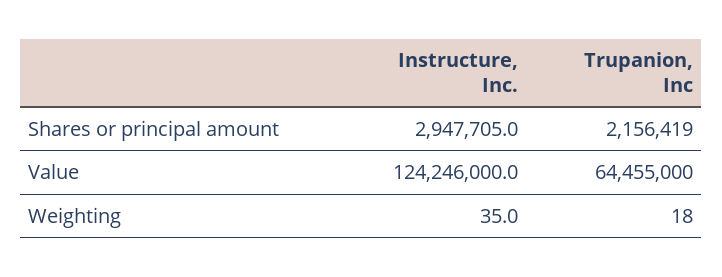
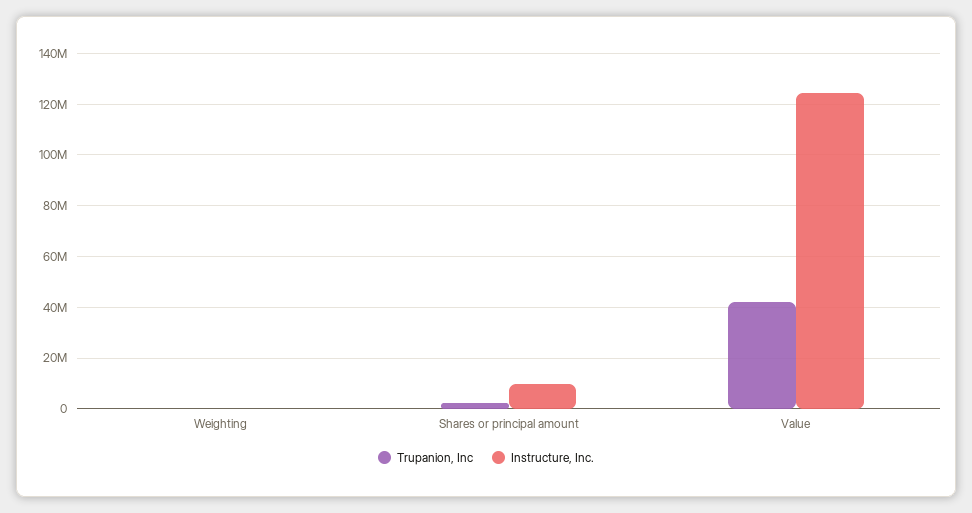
Instructure, Inc., Shares or principal amount: 2947705 -> 10000000
Trupanion, Inc, Value: 64455000 -> 42500000

